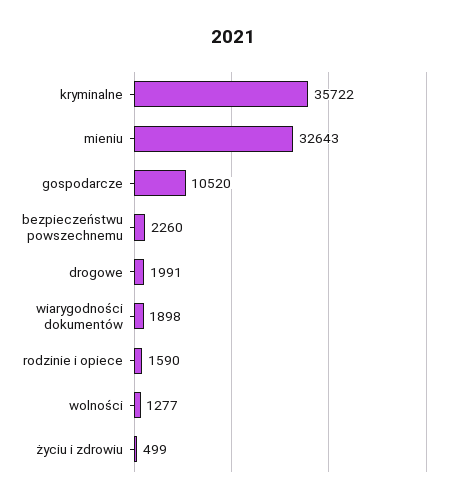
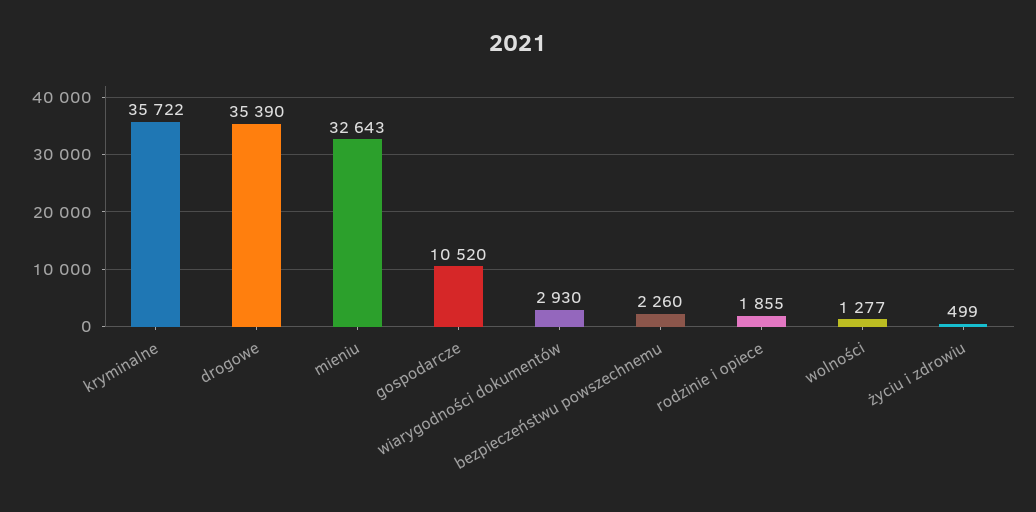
drogowe: 1991 -> 35390
wiarygodności dokumentów: 1898 -> 2930
rodzinie i opiece: 1590 -> 1855

